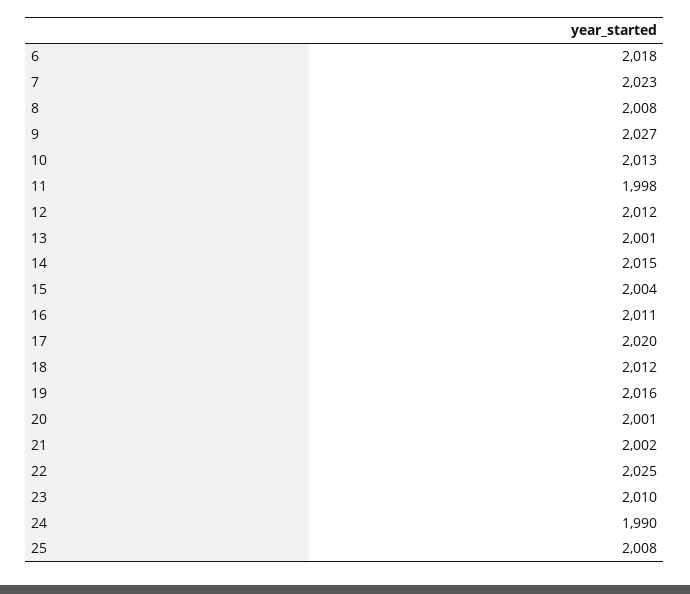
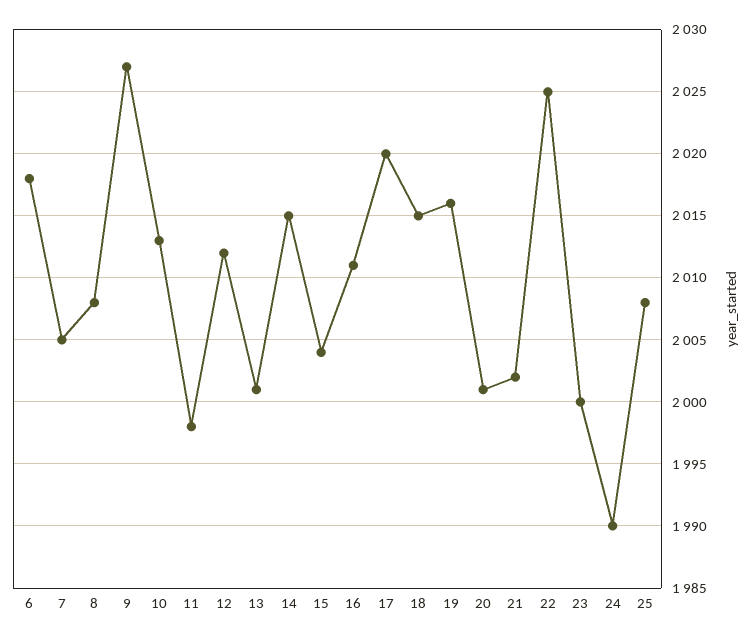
7: 2023 -> 2005
18: 2012 -> 2015
23: 2010 -> 2000

